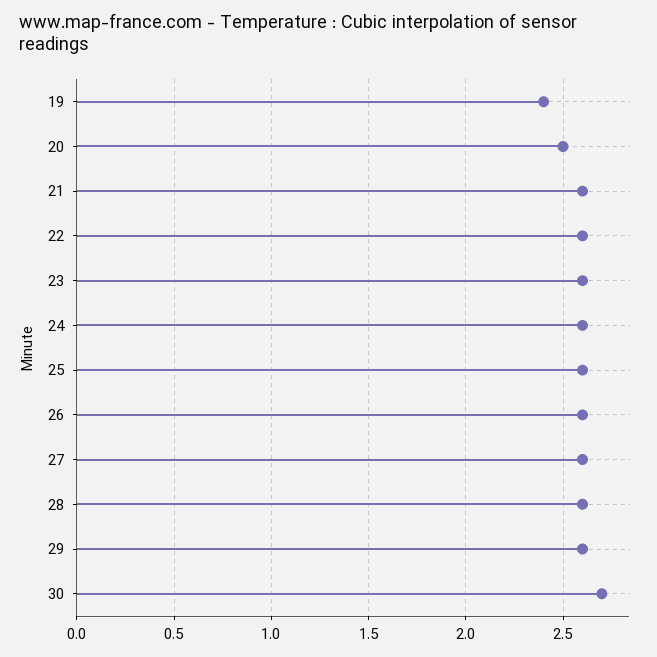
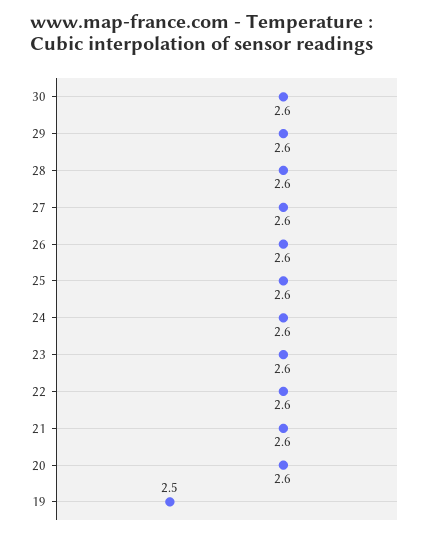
19: 2.4 -> 2.5
20: 2.5 -> 2.6
30: 2.7 -> 2.6

